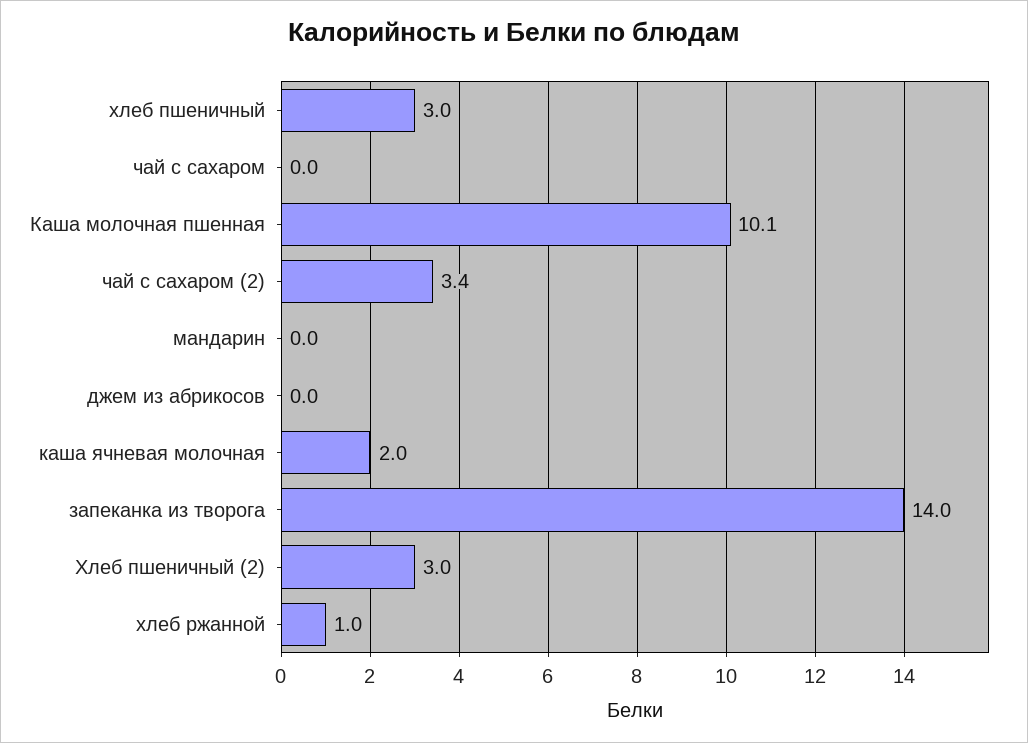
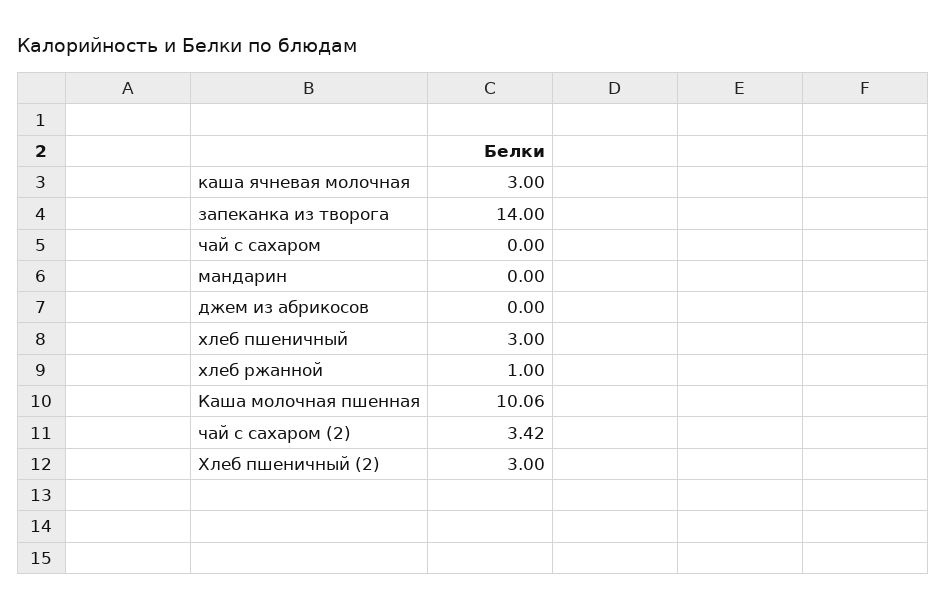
каша ячневая молочная: 2 -> 3

